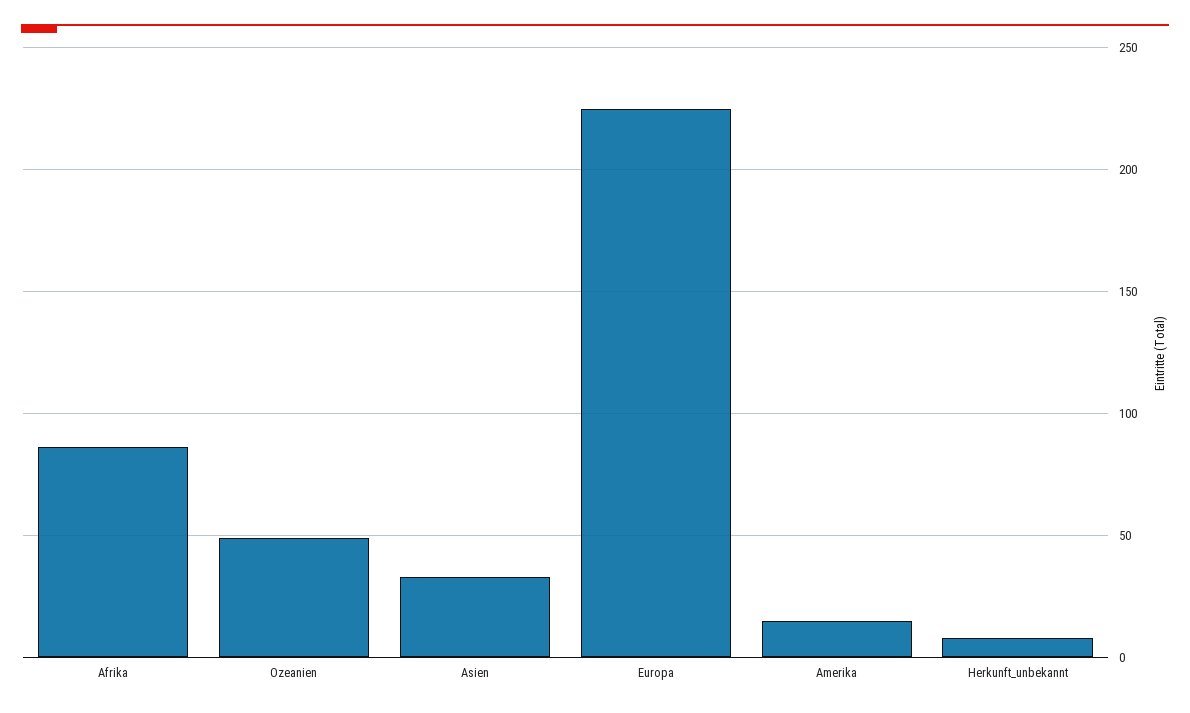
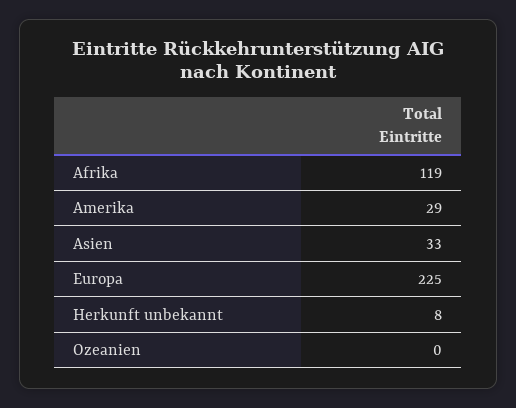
Afrika: 85 -> 119
Ozeanien: 50 -> 0
Amerika: 15 -> 29

